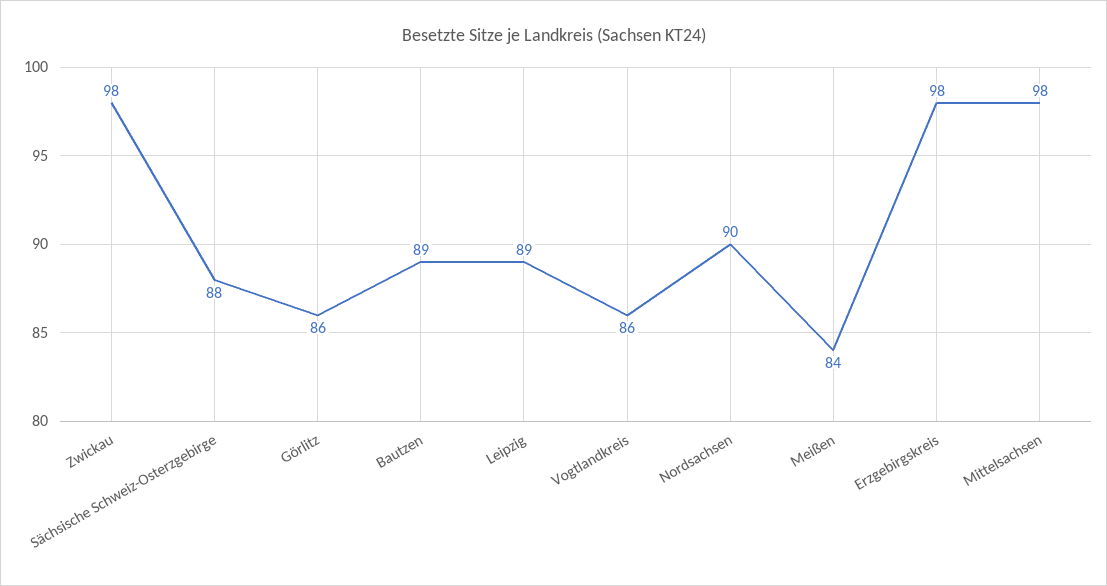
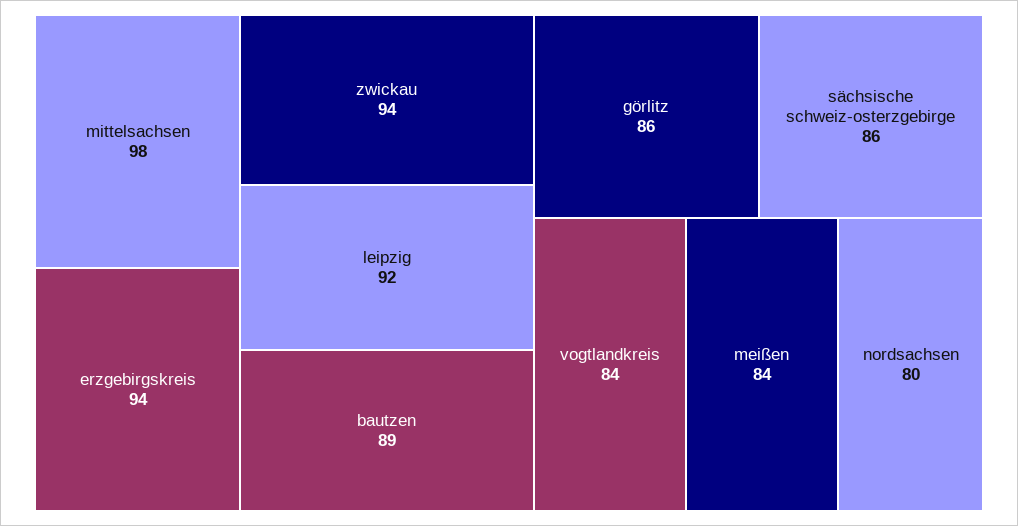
Zwickau: 98 -> 94
Sächsische Schweiz-Osterzgebirge: 88 -> 86
Leipzig: 89 -> 92
Vogtlandkreis: 86 -> 84
Nordsachsen: 90 -> 80
Erzgebirgskreis: 98 -> 94

